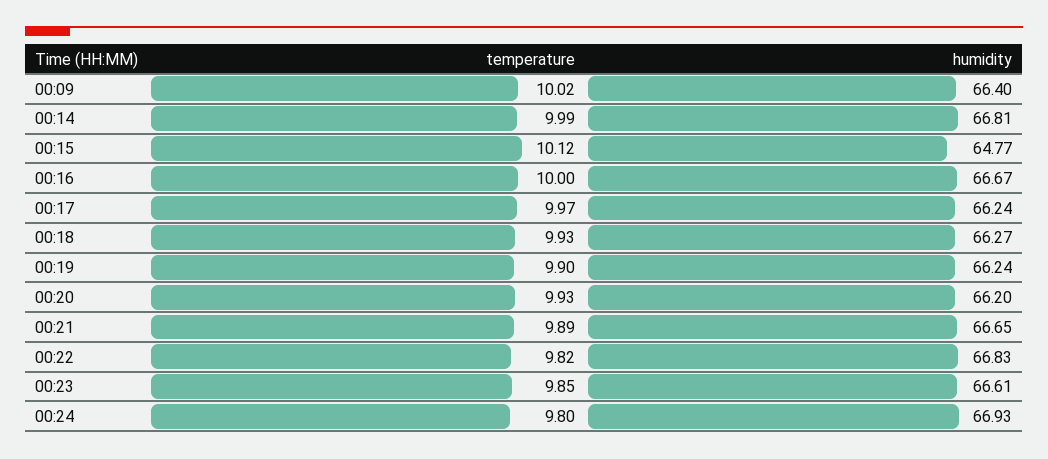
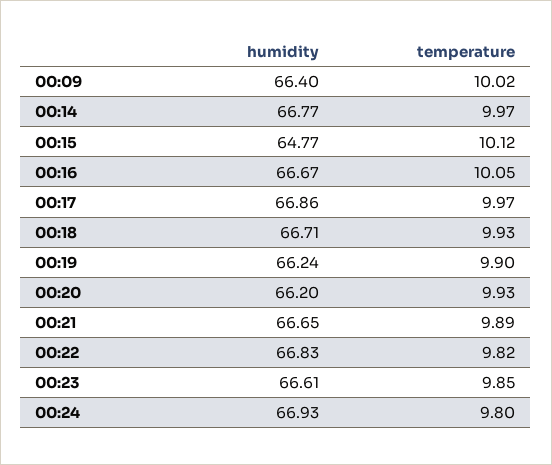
temperature, 00:14: 9.99 -> 9.97
humidity, 00:14: 66.81 -> 66.77
temperature, 00:16: 10 -> 10.05
humidity, 00:17: 66.24 -> 66.86
humidity, 00:18: 66.27 -> 66.71

